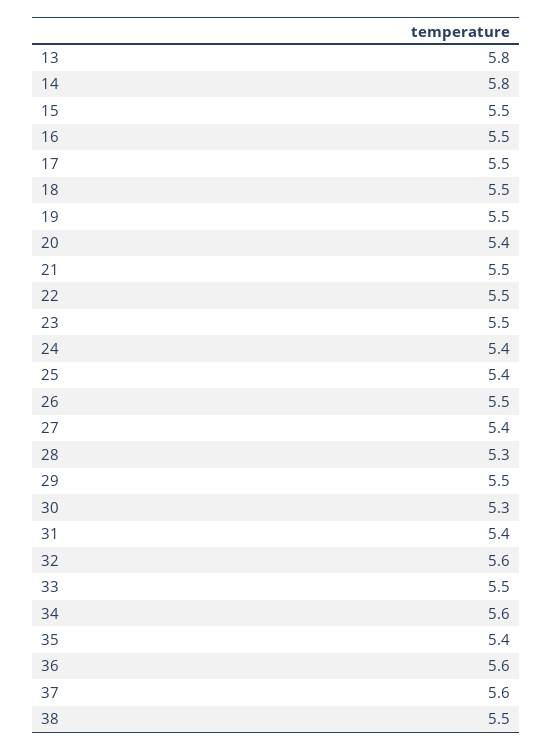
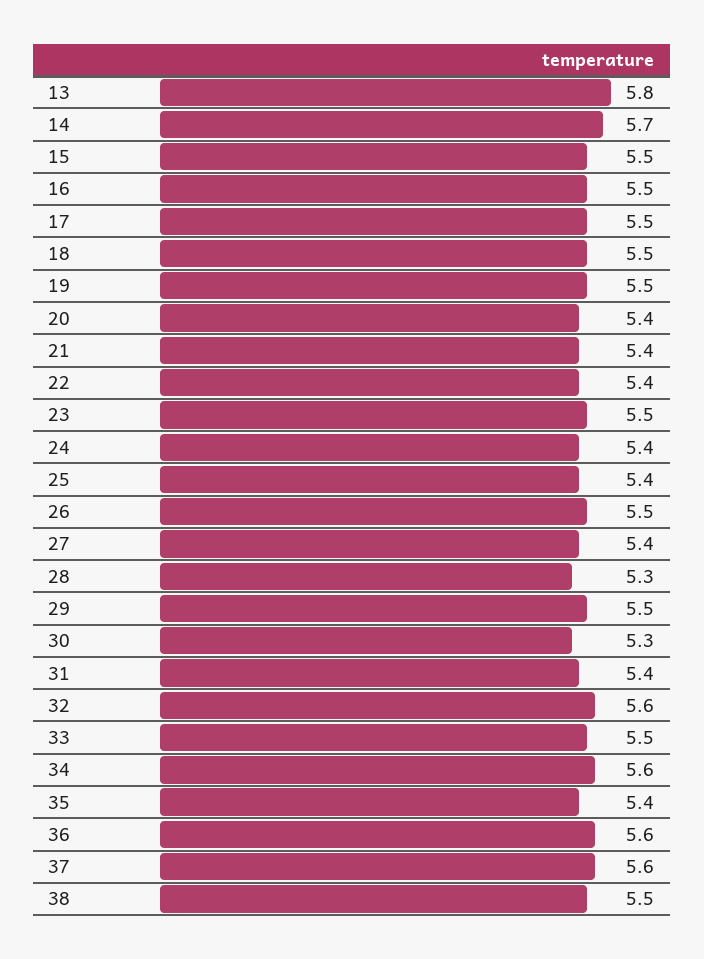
14: 5.8 -> 5.7
21: 5.5 -> 5.4
22: 5.5 -> 5.4

